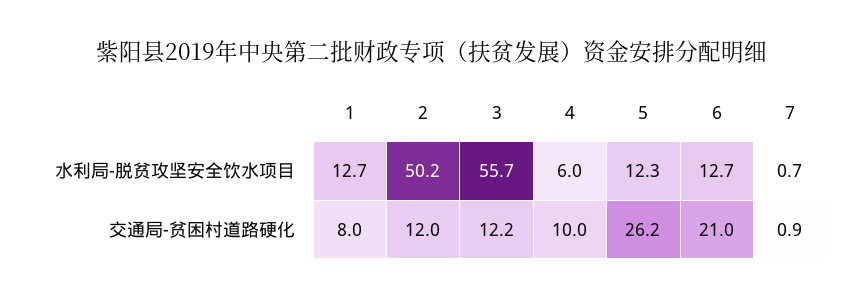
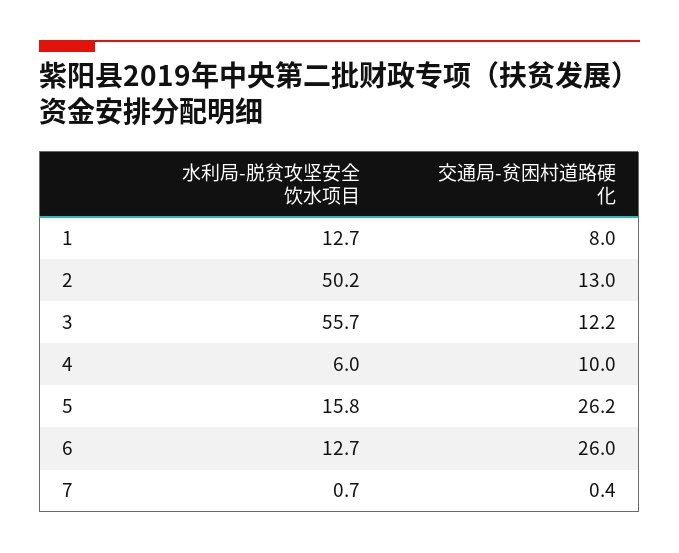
5, 水利局-脱贫攻坚安全饮水项目: 12.3 -> 15.8
2, 交通局-贫困村道路硬化: 12 -> 13
6, 交通局-贫困村道路硬化: 21 -> 26
7, 交通局-贫困村道路硬化: 0.9 -> 0.4

